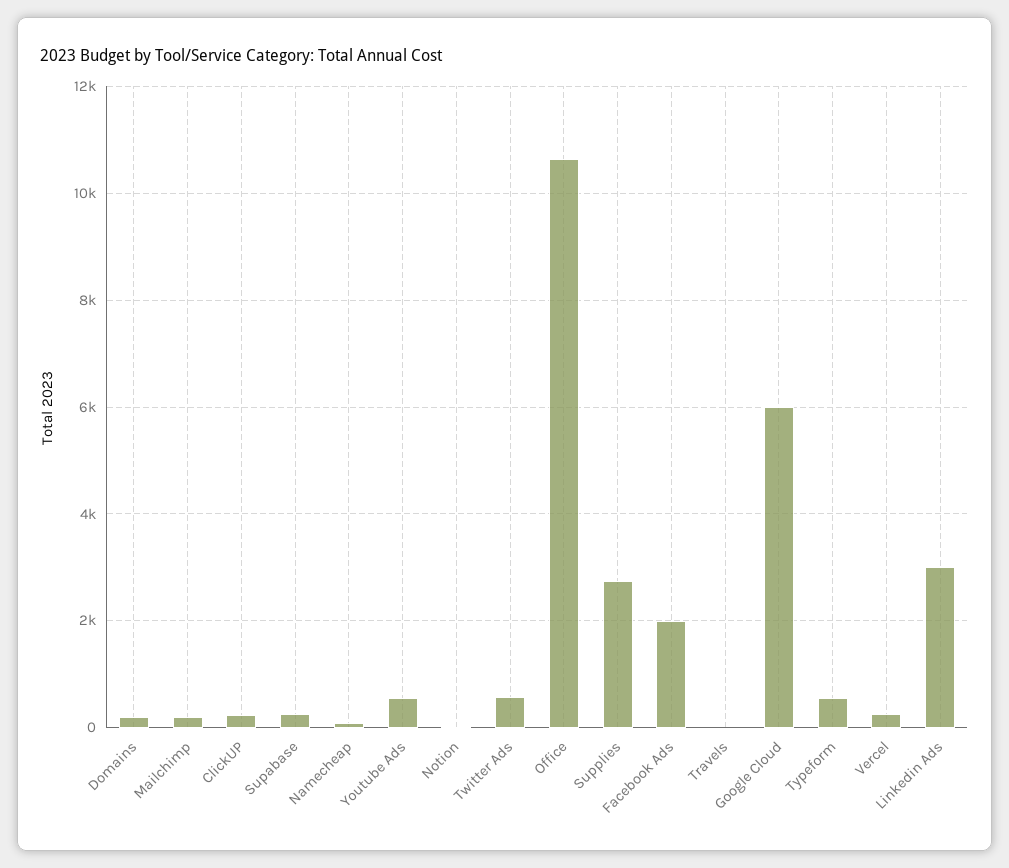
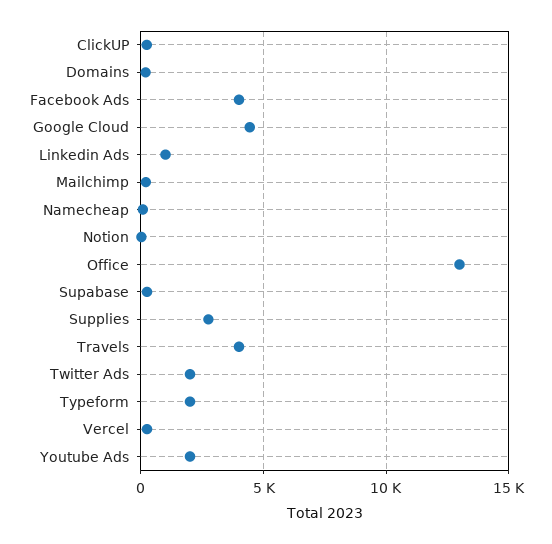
Youtube Ads: 600 -> 2000
Twitter Ads: 600 -> 2000
Office: 10600 -> 13000
Facebook Ads: 2000 -> 4000
Travels: 0 -> 4000
Google Cloud: 6000 -> 4500
Typeform: 600 -> 2000
Linkedin Ads: 3000 -> 1000

